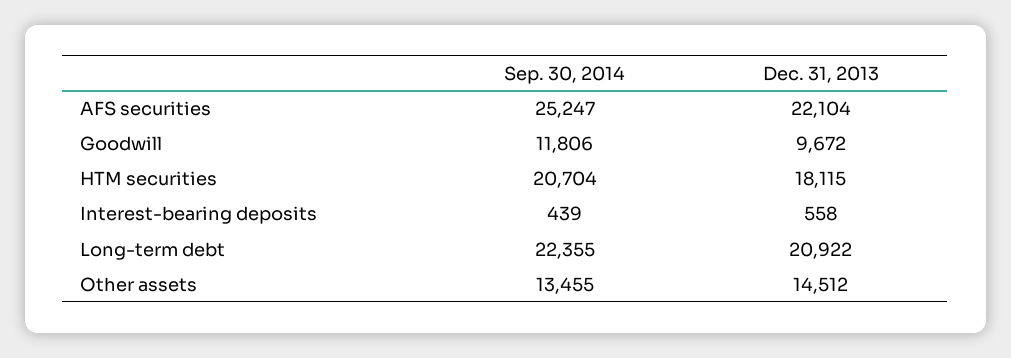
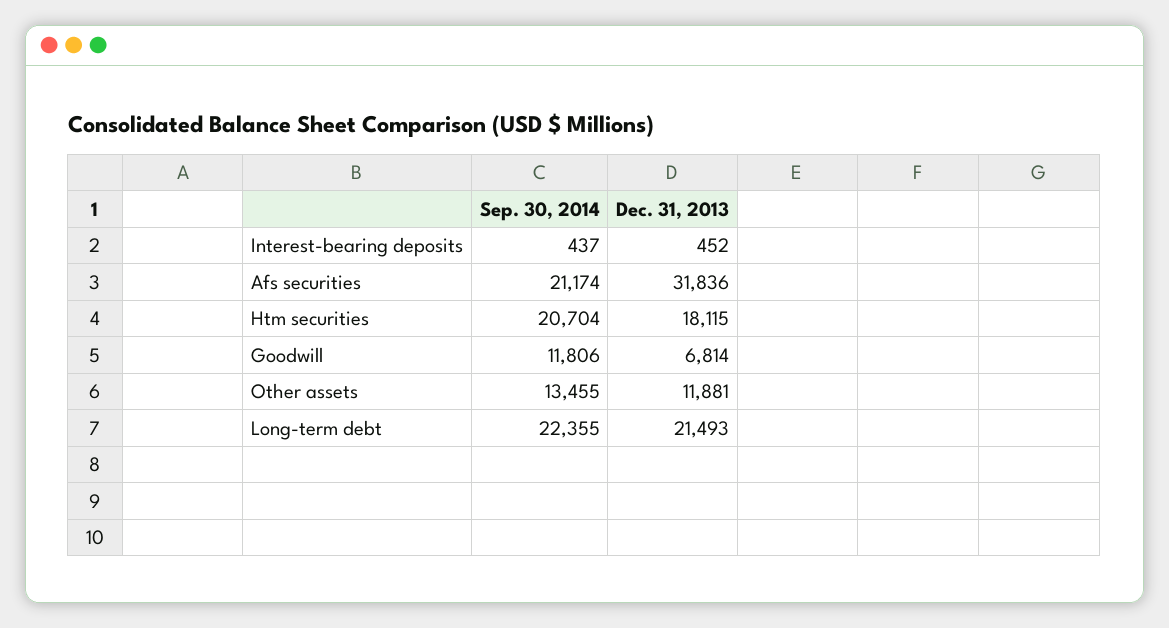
Sep. 30, 2014, AFS securities: 25247 -> 21174
Dec. 31, 2013, AFS securities: 22104 -> 31836
Dec. 31, 2013, Goodwill: 9672 -> 6814
Sep. 30, 2014, Interest-bearing deposits: 439 -> 437
Dec. 31, 2013, Interest-bearing deposits: 558 -> 452
Dec. 31, 2013, Long-term debt: 20922 -> 21493
Dec. 31, 2013, Other assets: 14512 -> 11881

